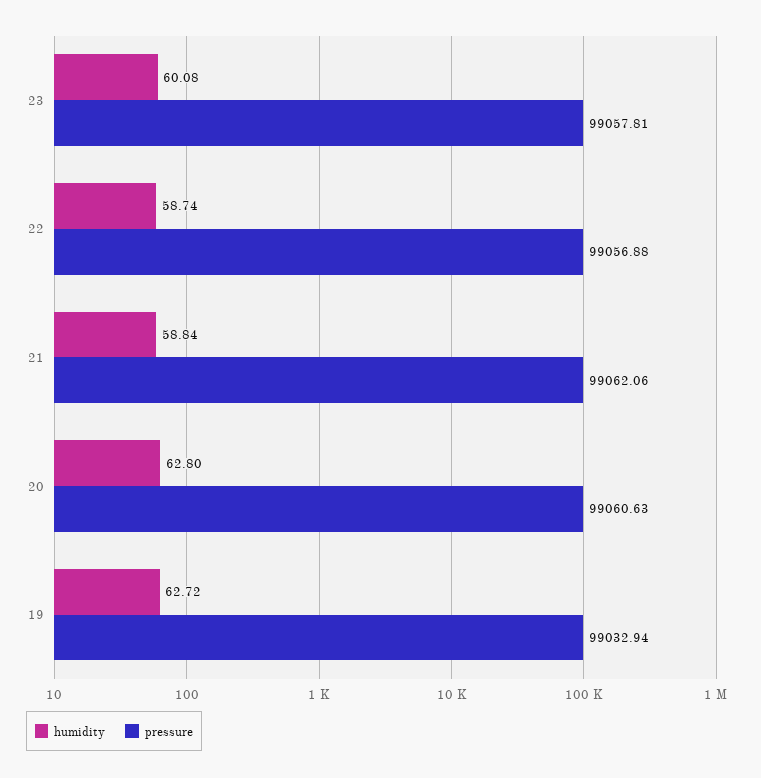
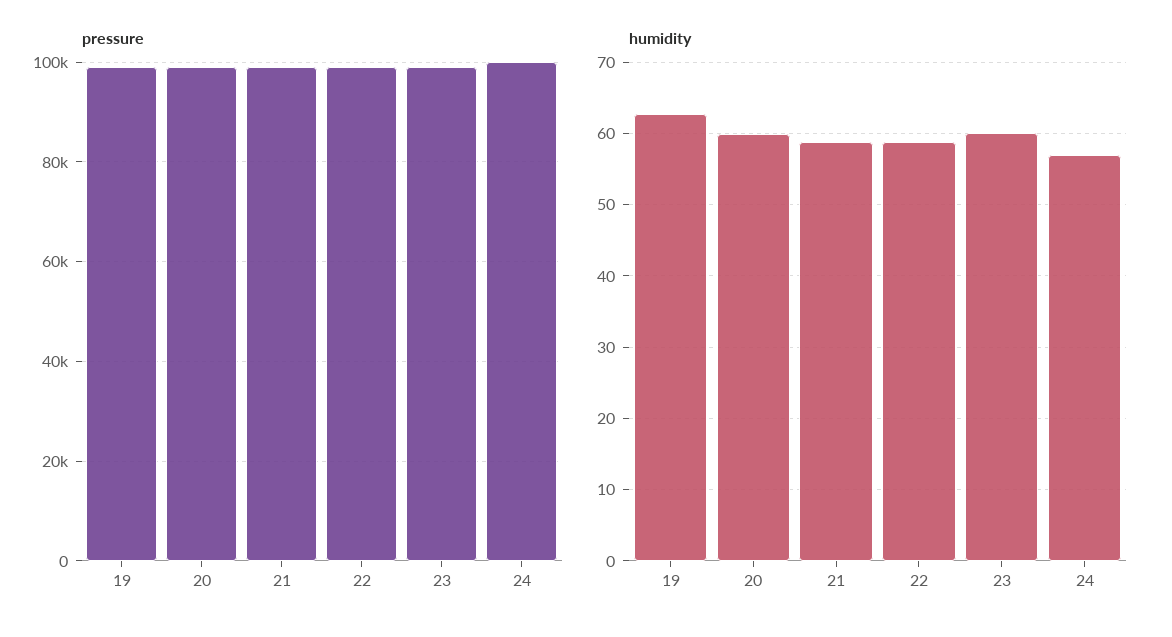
humidity, 20: 62.8 -> 60
pressure, 24: none -> 100000
humidity, 24: none -> 57

